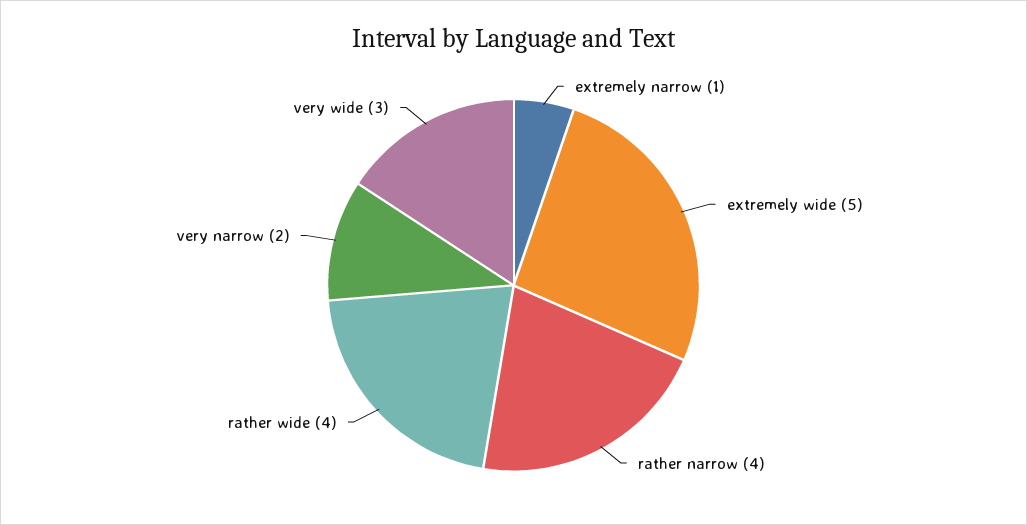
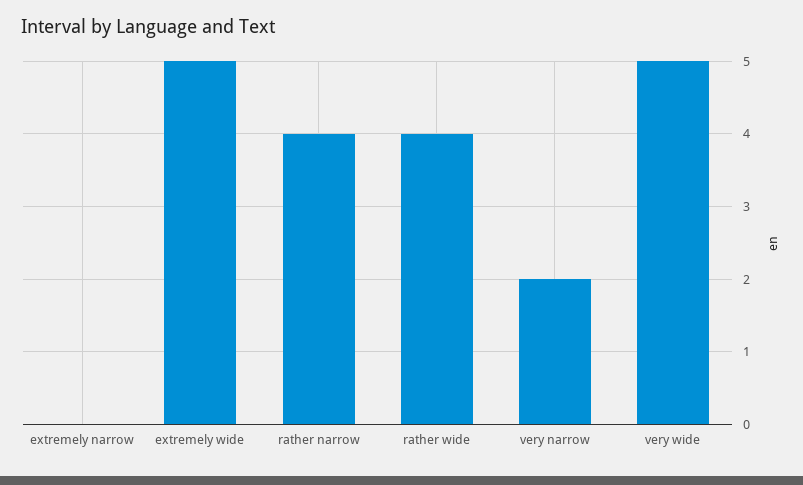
extremely narrow: 1 -> 0
very wide: 3 -> 5

